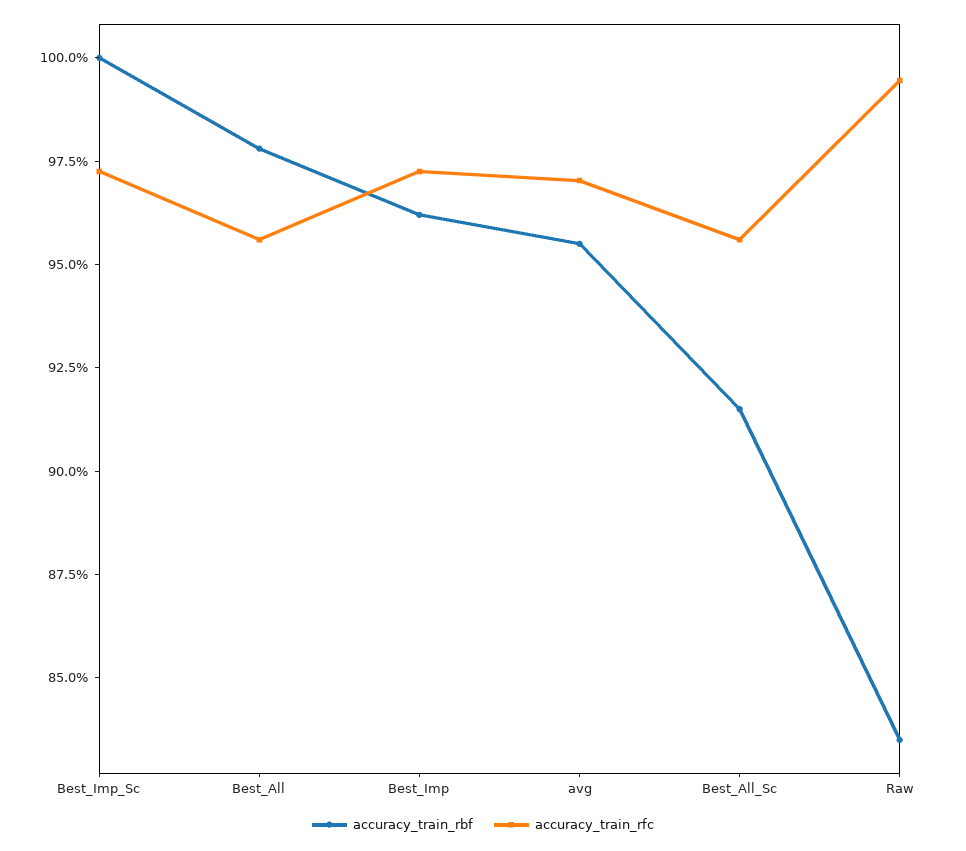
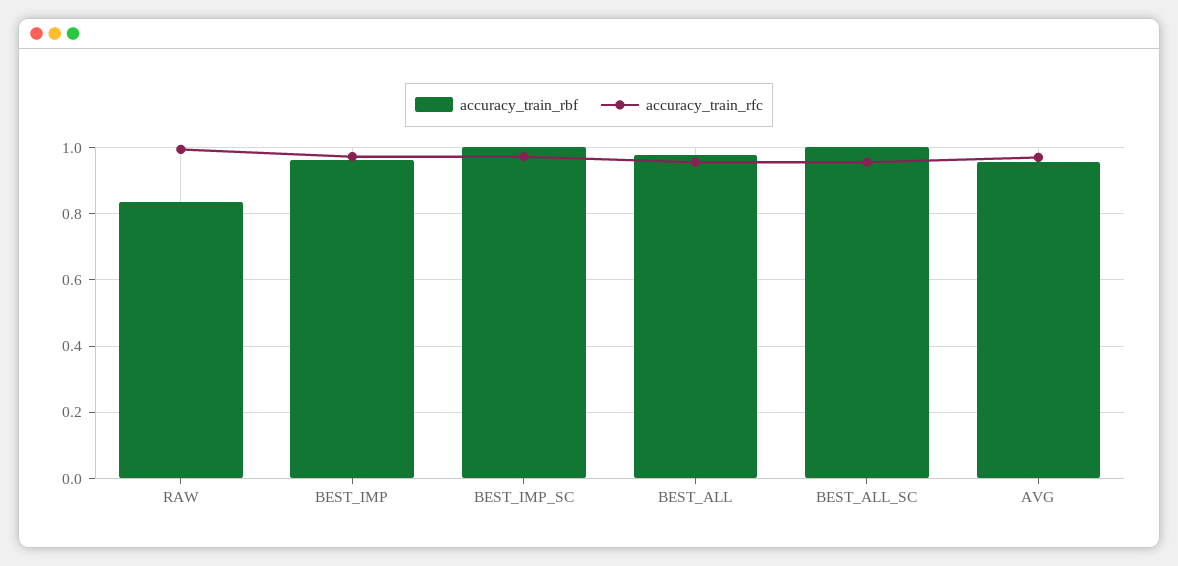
accuracy_train_rbf, Best_All_Sc: 0.915 -> 1

